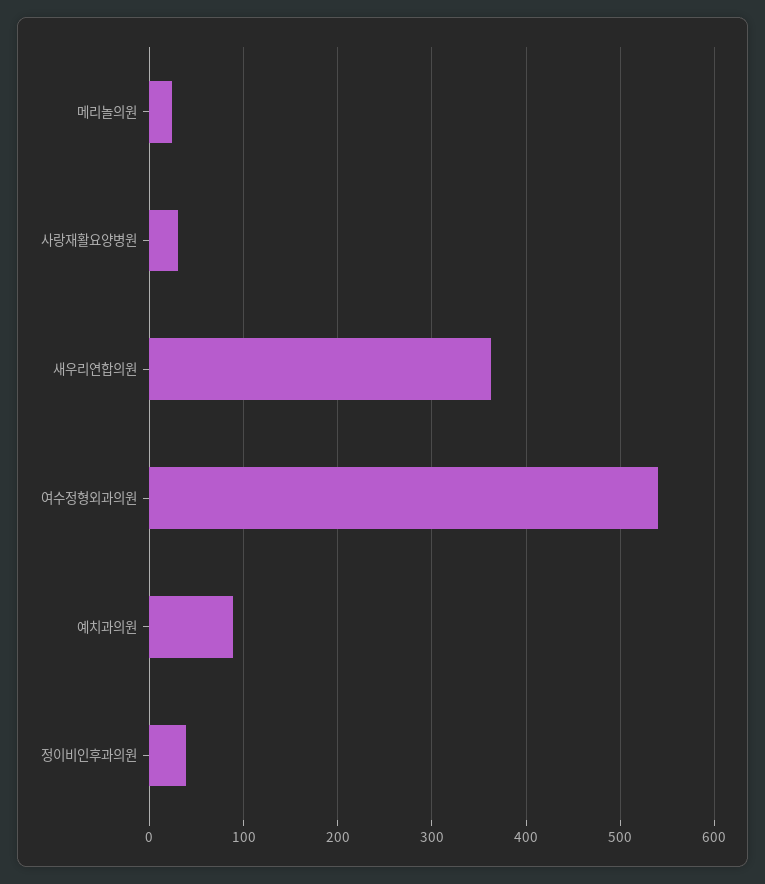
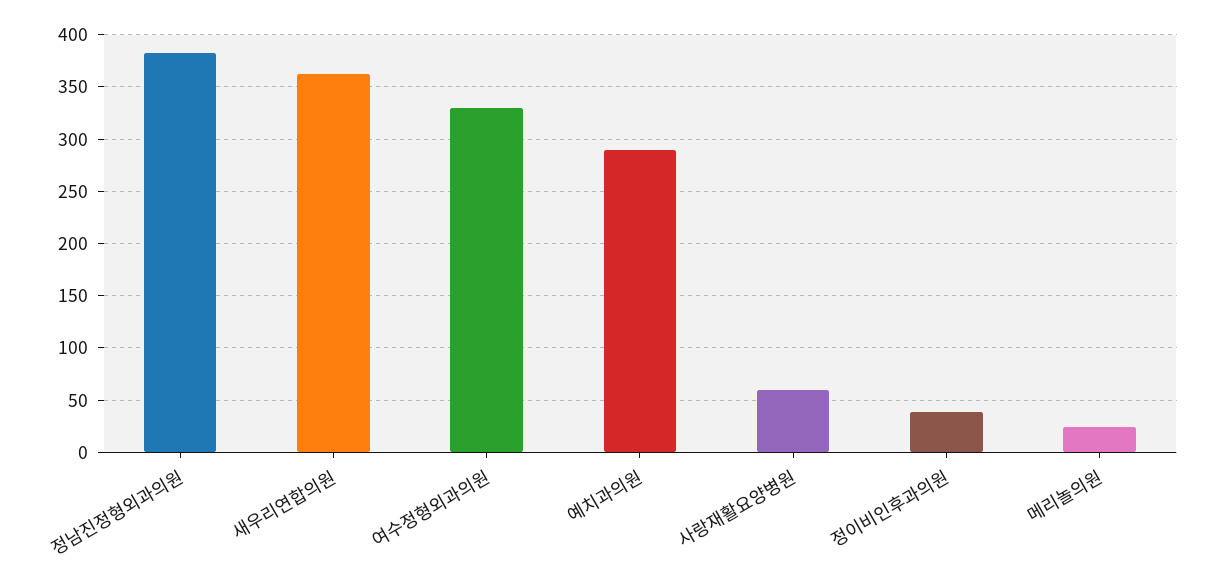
사랑재활요양병원: 30 -> 60
여수정형외과의원: 540 -> 330
예치과의원: 90 -> 290
정남진정형외과의원: none -> 380

